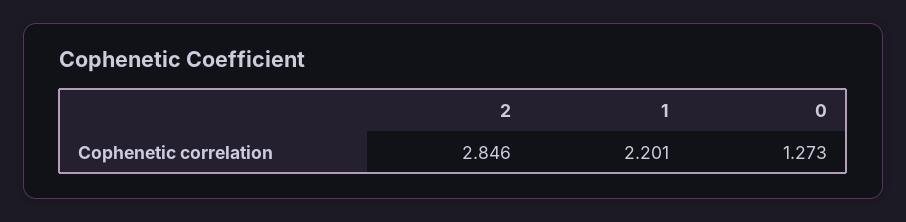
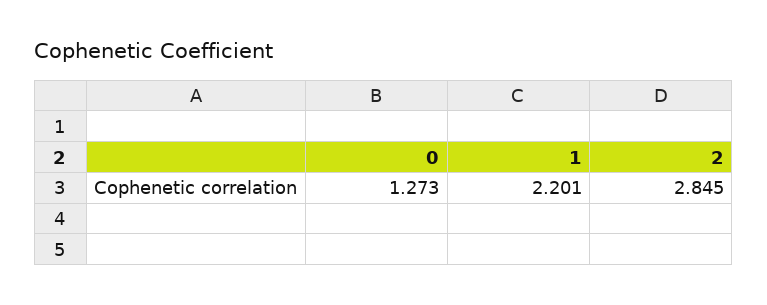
2: 2.846 -> 2.845

